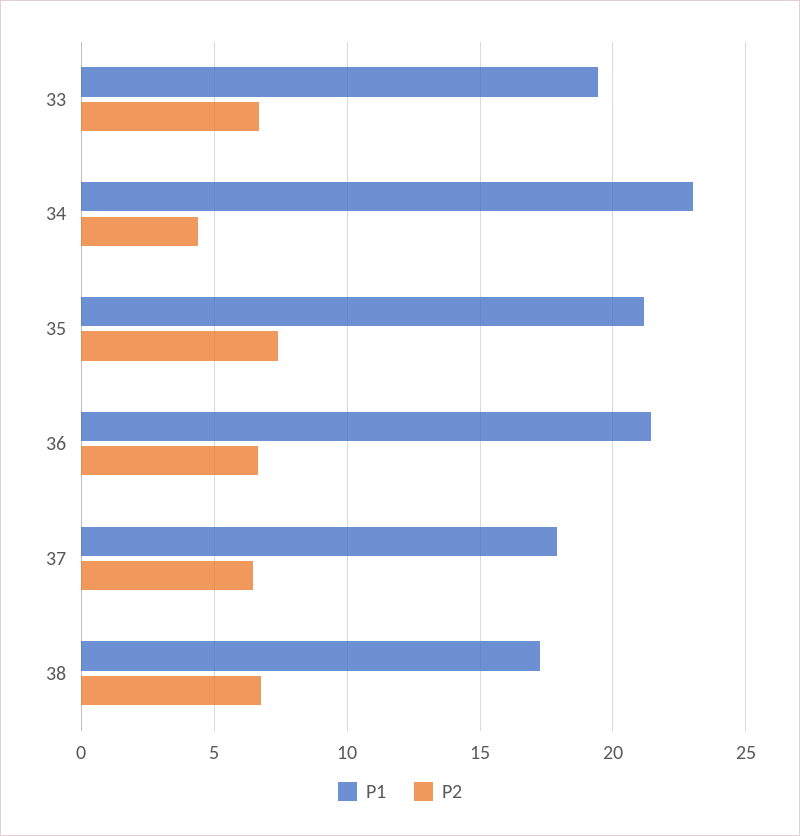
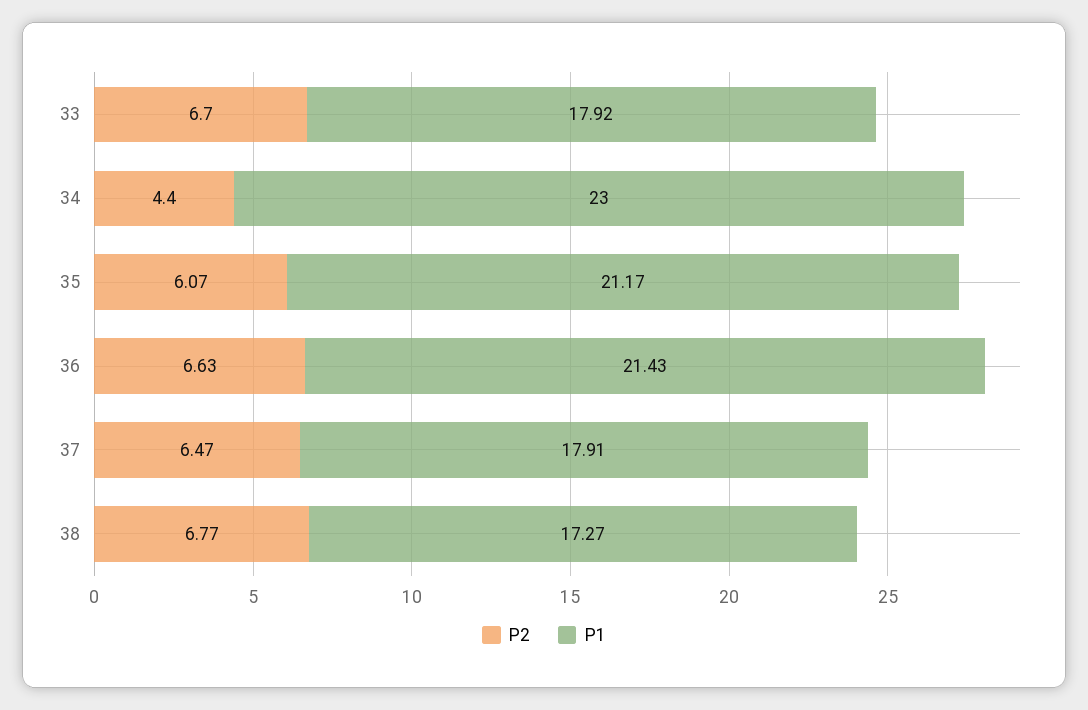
P1, 33: 19.5 -> 17.92
P2, 35: 7.5 -> 6.07

